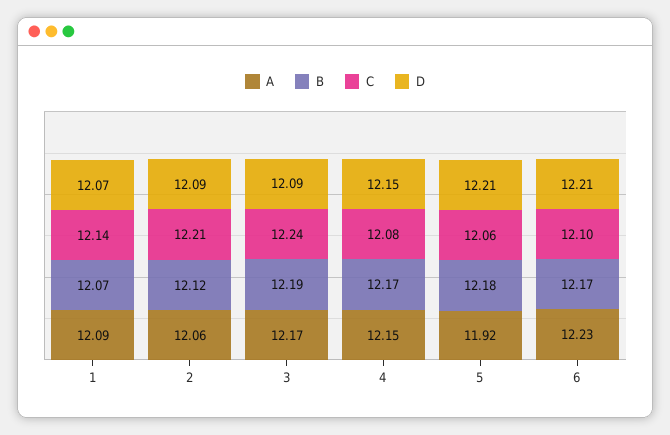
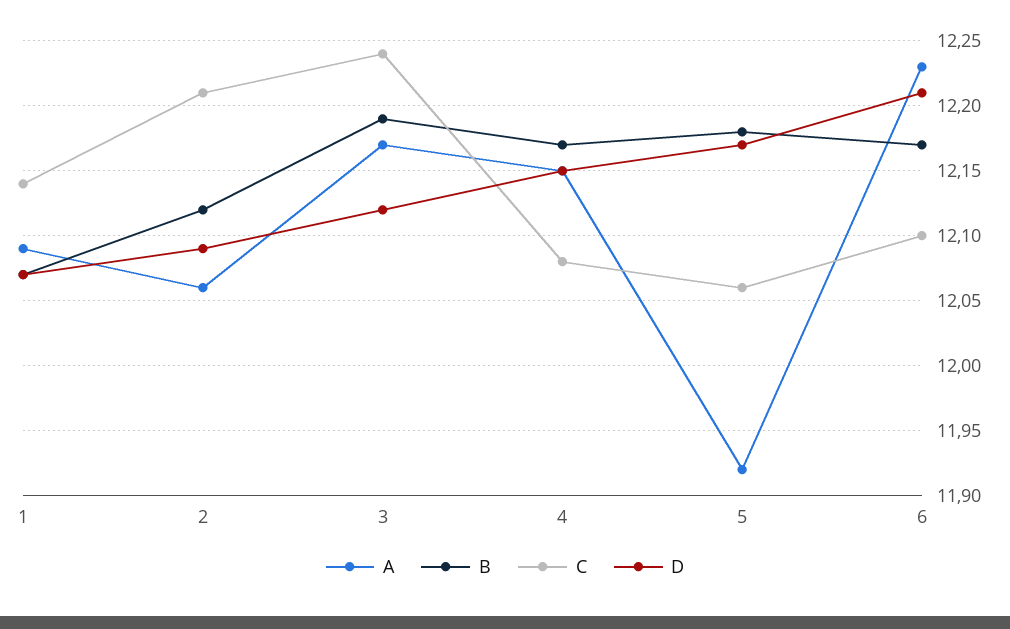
D, 3: 12.09 -> 12.12
D, 5: 12.21 -> 12.17

